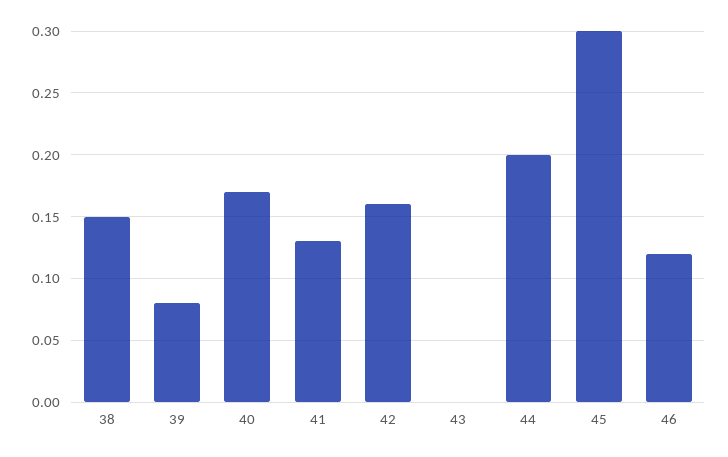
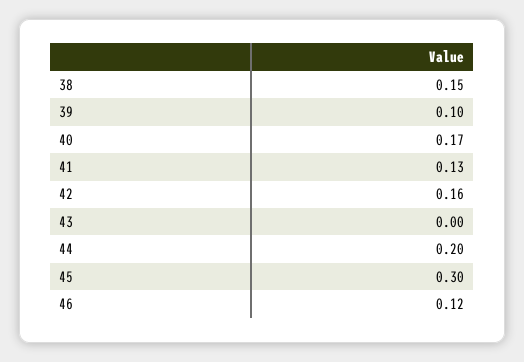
39: 0.08 -> 0.1

